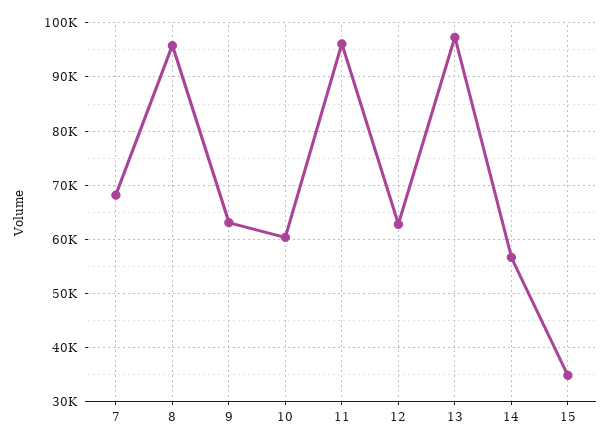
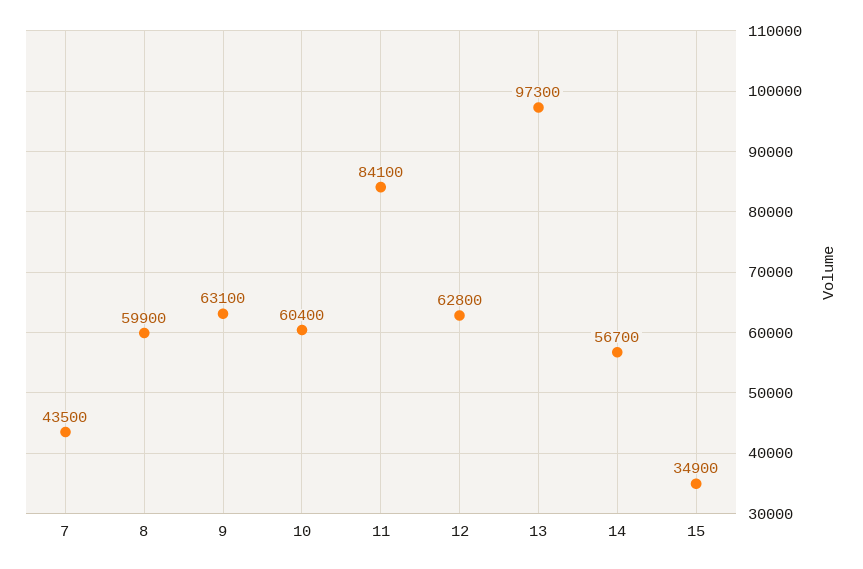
7: 68000 -> 43500
8: 96000 -> 59900
11: 96000 -> 84100

